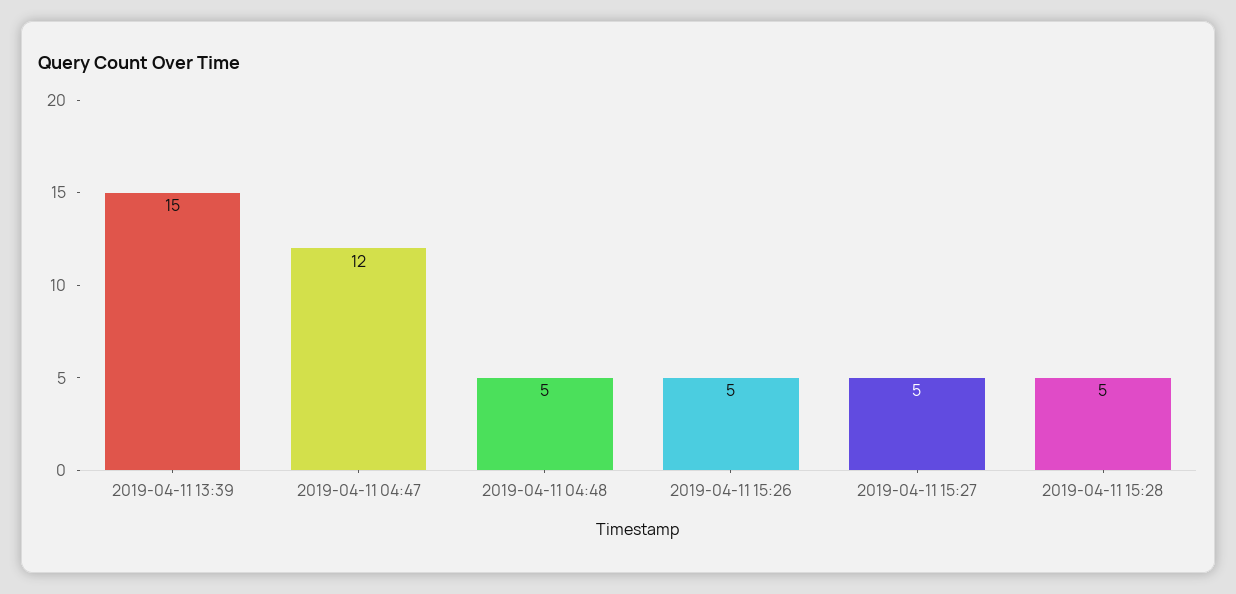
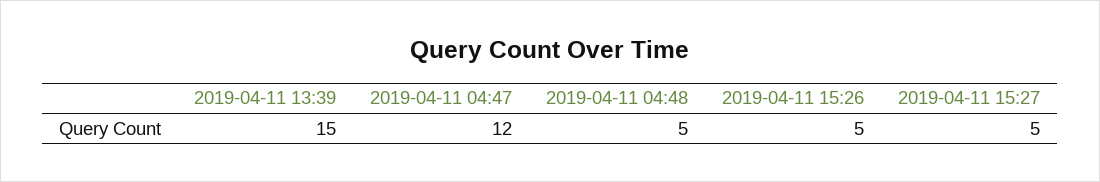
2019-04-11 15:28: 5 -> none

